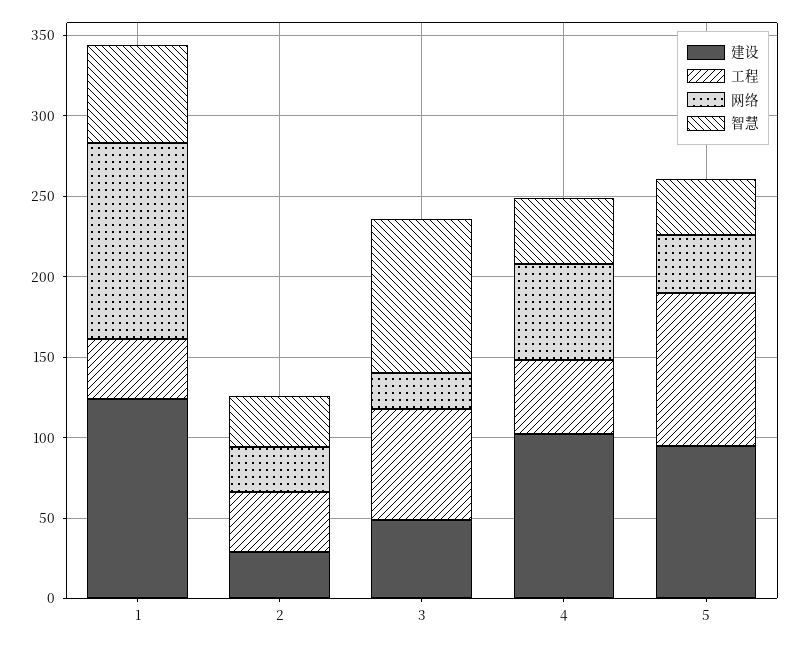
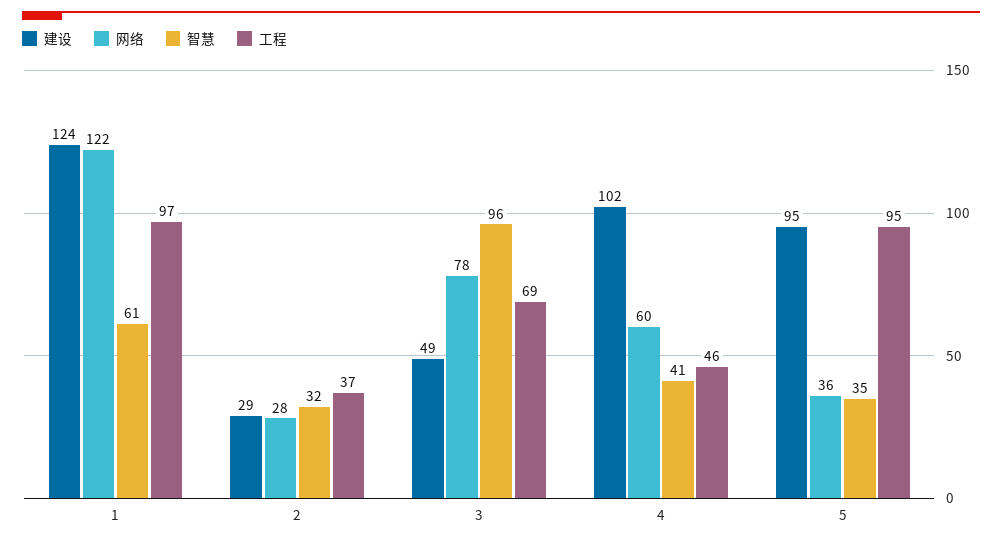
工程, 1: 40 -> 97
网络, 3: 20 -> 78

